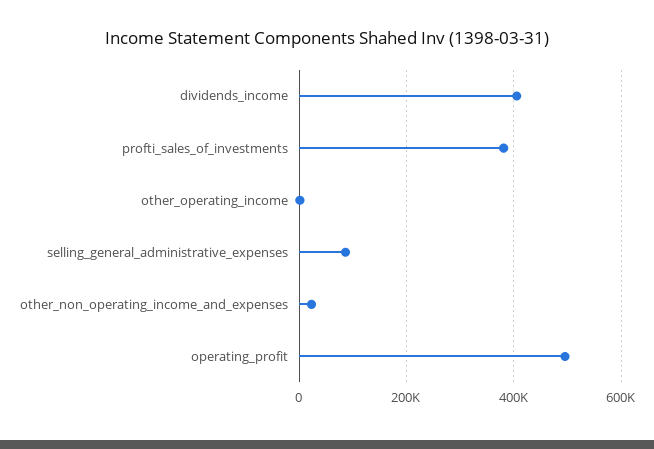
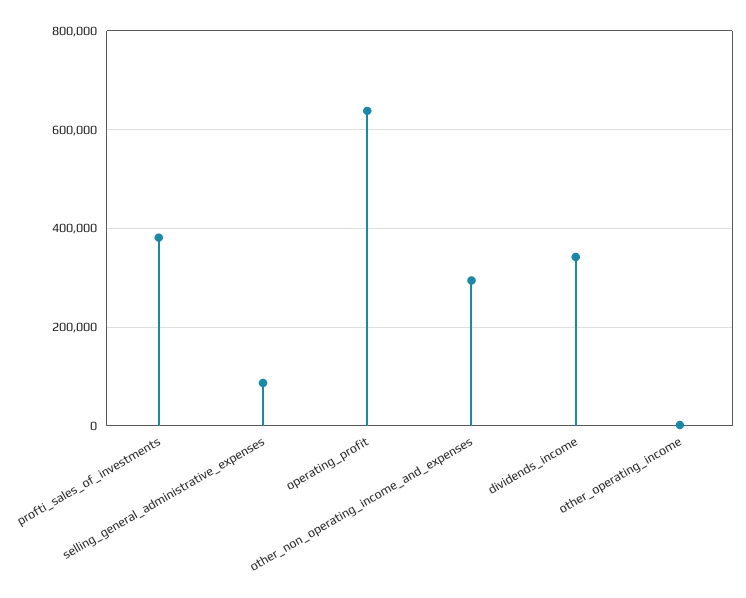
dividends_income: 400000 -> 340000
other_non_operating_income_and_expenses: 20000 -> 300000
operating_profit: 500000 -> 640000

